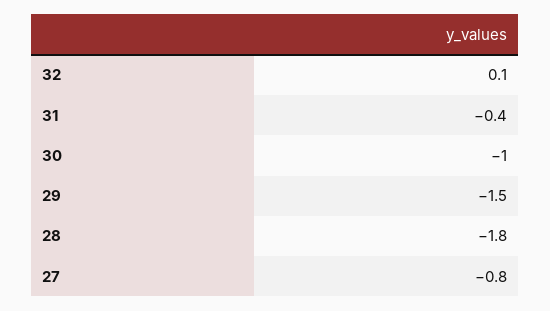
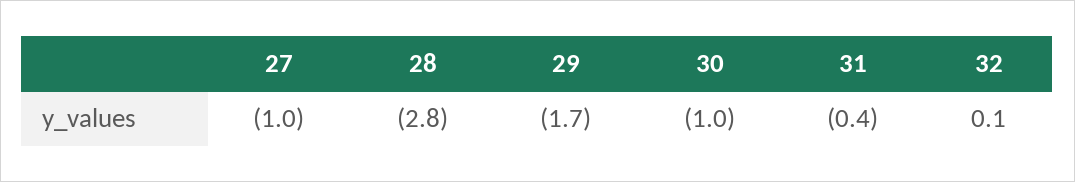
29: -1.5 -> -1.7
28: -1.8 -> -2.8
27: -0.8 -> -1

